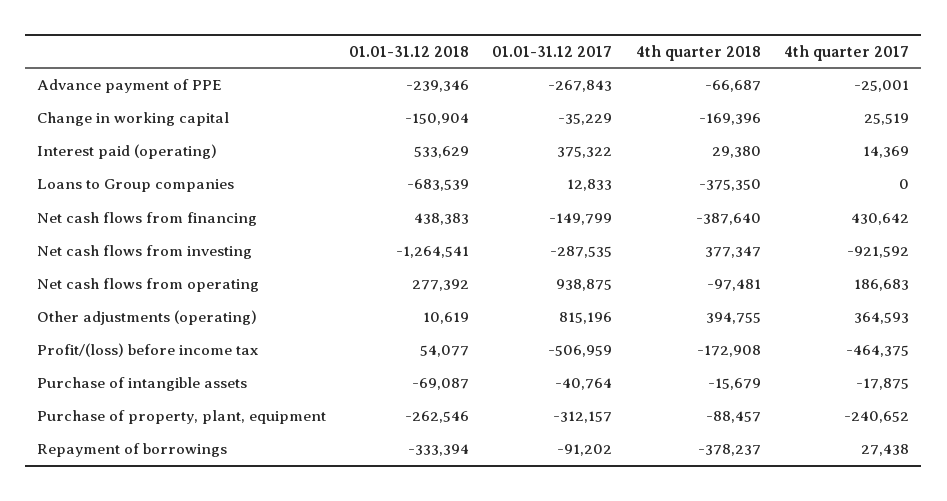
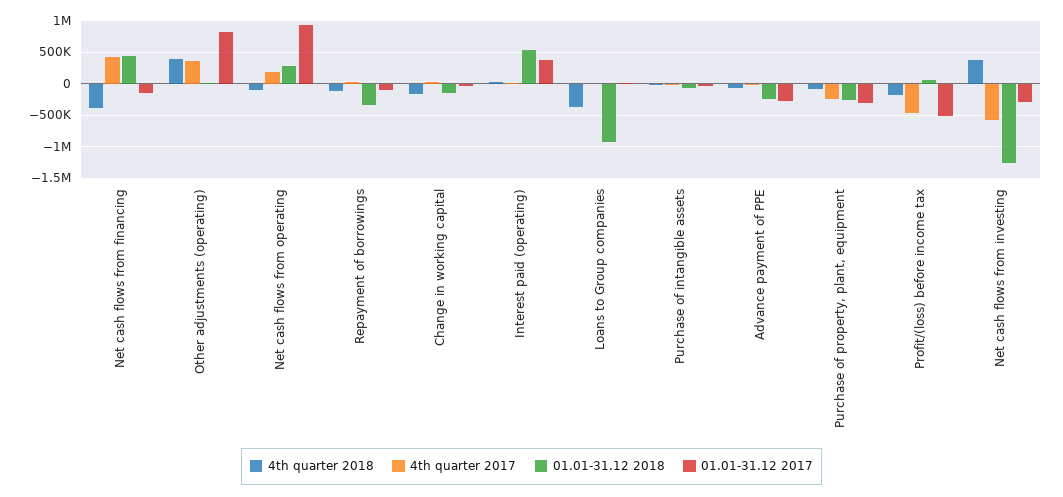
01.01-31.12 2018, Loans to Group companies: -683539 -> -900000
4th quarter 2017, Net cash flows from investing: -921592 -> -600000
4th quarter 2018, Repayment of borrowings: -378237 -> -100000

